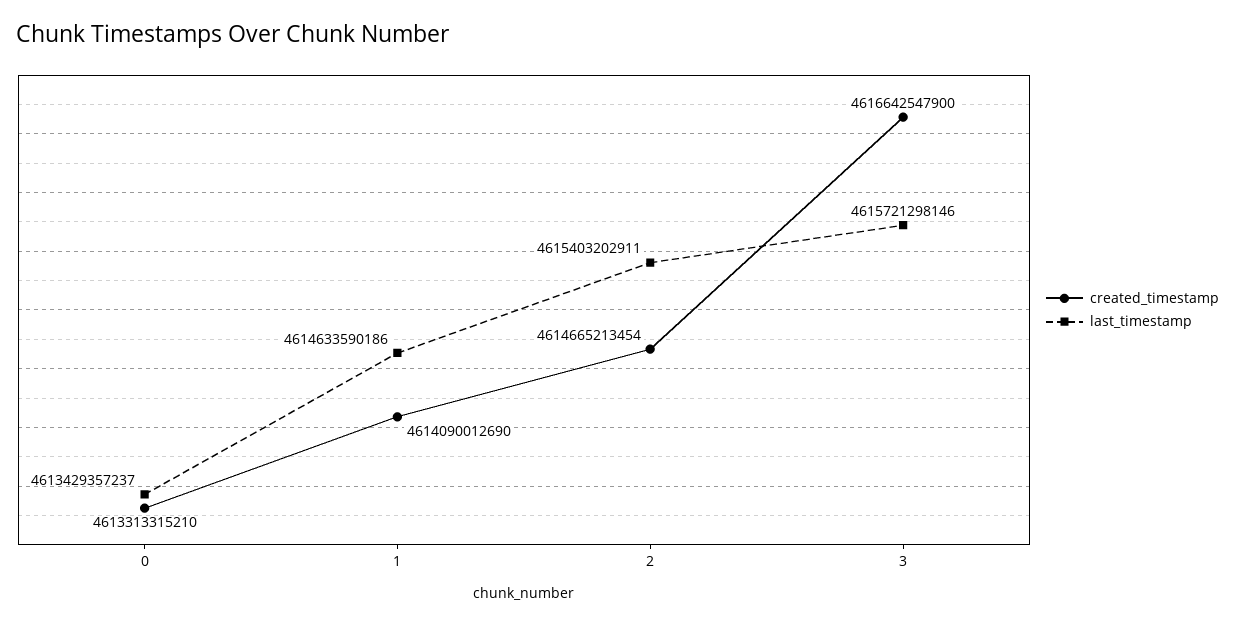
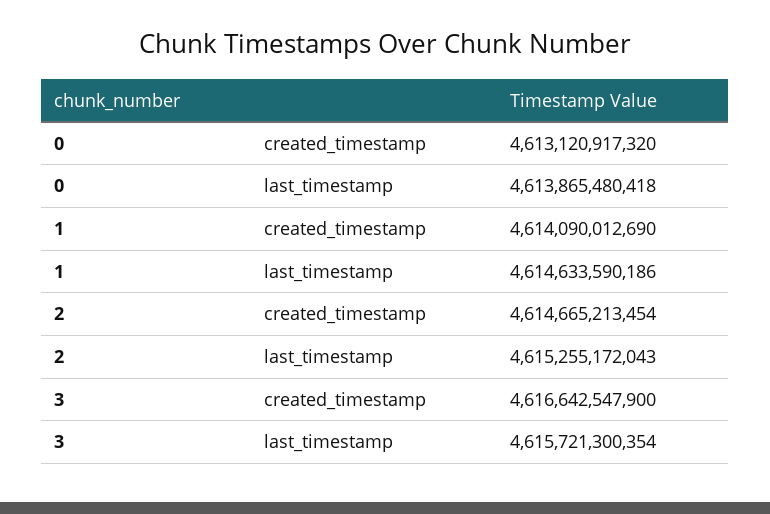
created_timestamp, 0: 4613313315210 -> 4613120917320
last_timestamp, 0: 4613429357237 -> 4613865480418
last_timestamp, 2: 4615403202911 -> 4615255172043
last_timestamp, 3: 4615721298146 -> 4615721300354

